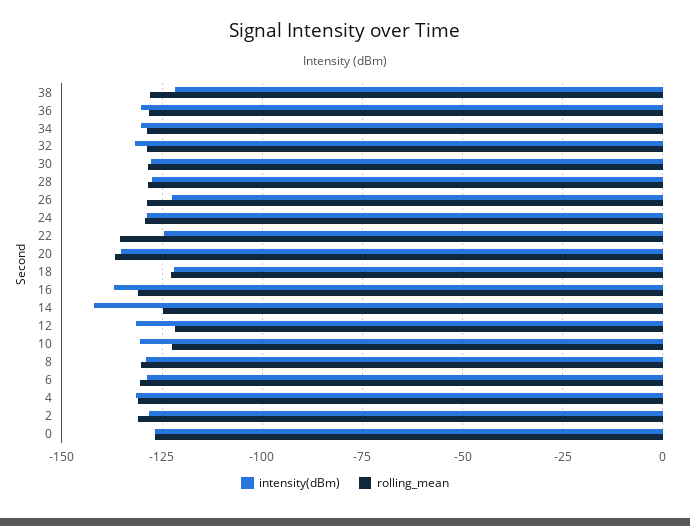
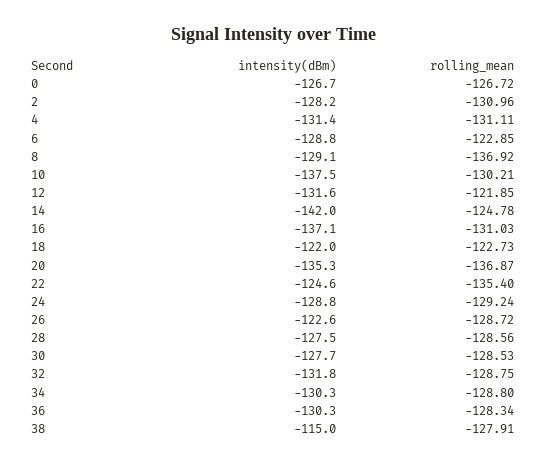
intensity(dBm), 38: -122.5 -> -115
intensity(dBm), 10: -130 -> -137.5
rolling_mean, 10: -122.5 -> -130.21
rolling_mean, 8: -130 -> -136.92
rolling_mean, 6: -130 -> -122.85

